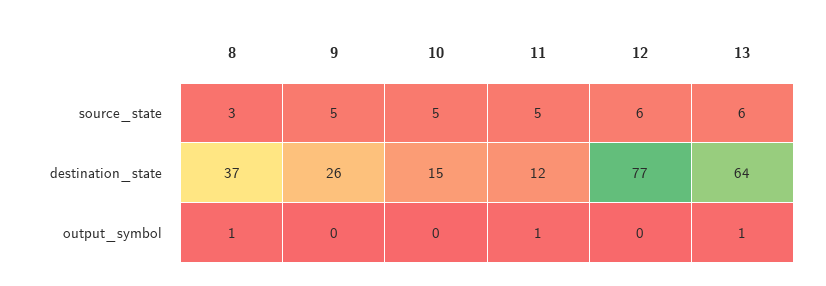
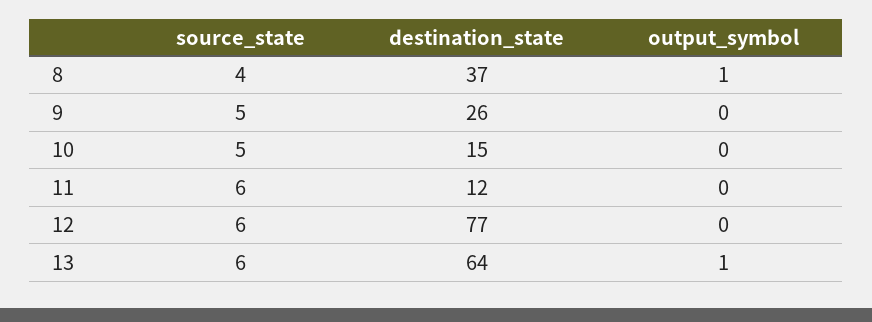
8, source_state: 3 -> 4
11, source_state: 5 -> 6
11, output_symbol: 1 -> 0

